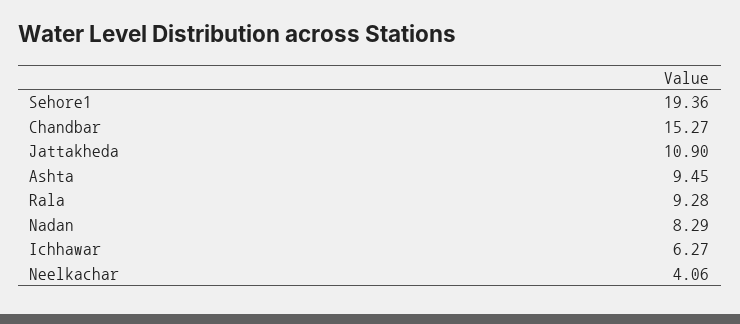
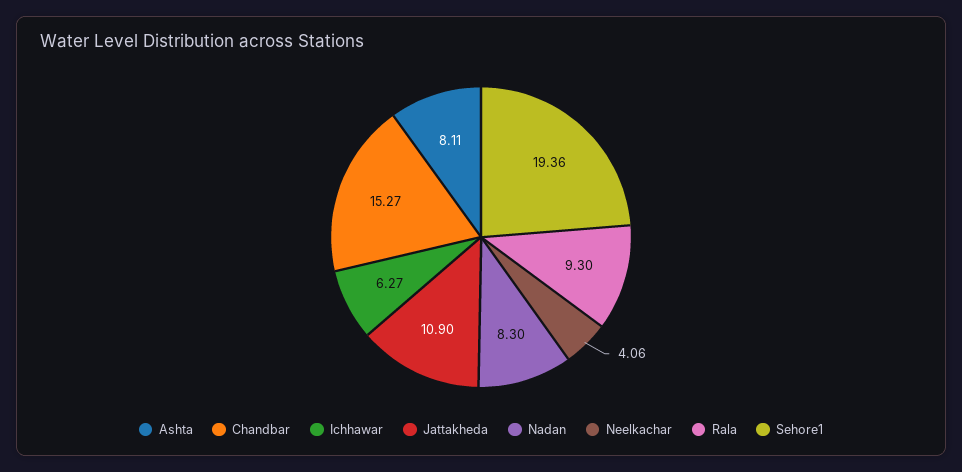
Ashta: 9.45 -> 8.11
Rala: 9.28 -> 9.3
Nadan: 8.29 -> 8.3

